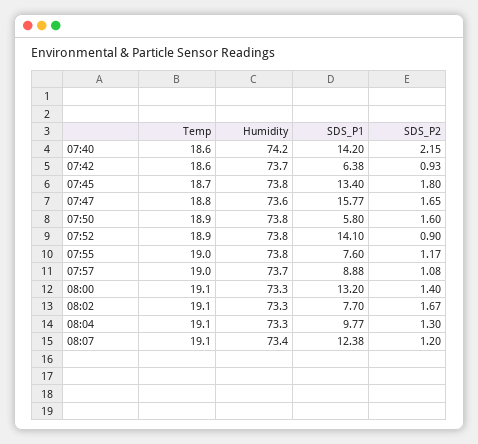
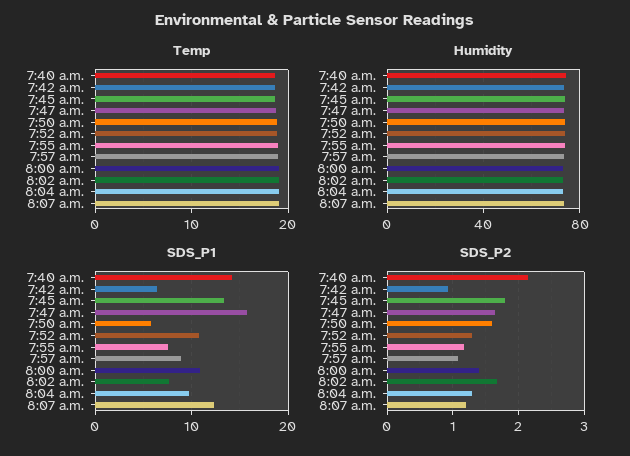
SDS_P1, 07:52: 14.1 -> 11
SDS_P2, 07:52: 0.9 -> 1.3
SDS_P1, 08:00: 13.2 -> 11

